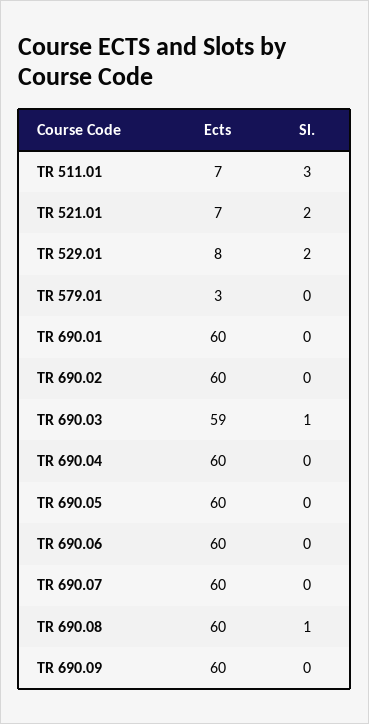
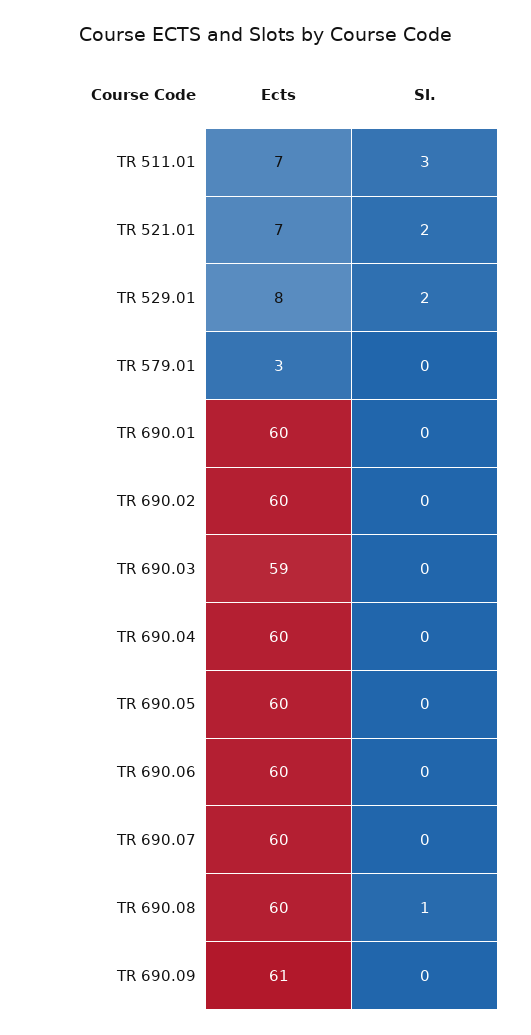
Sl., TR 690.03: 1 -> 0
Ects, TR 690.09: 60 -> 61

